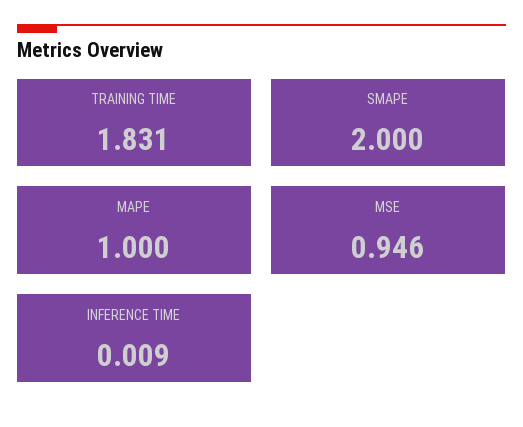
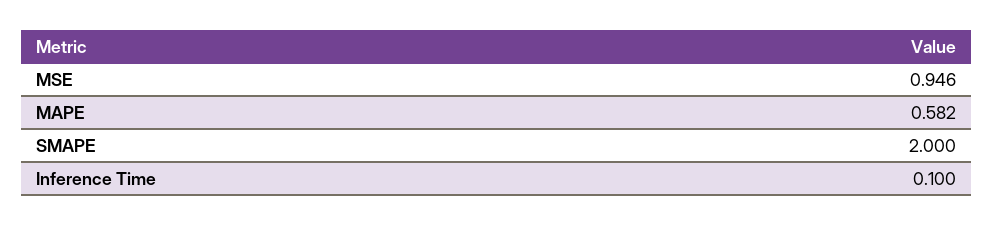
TRAINING TIME: 1.831 -> none
MAPE: 1 -> 0.582
INFERENCE TIME: 0.009 -> 0.1

